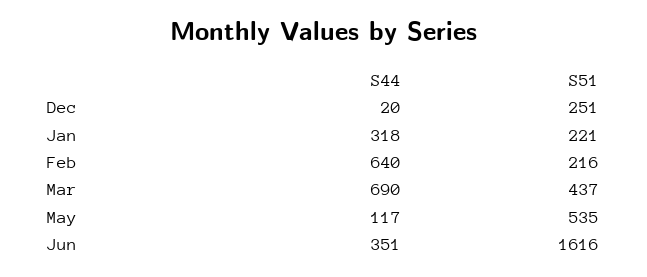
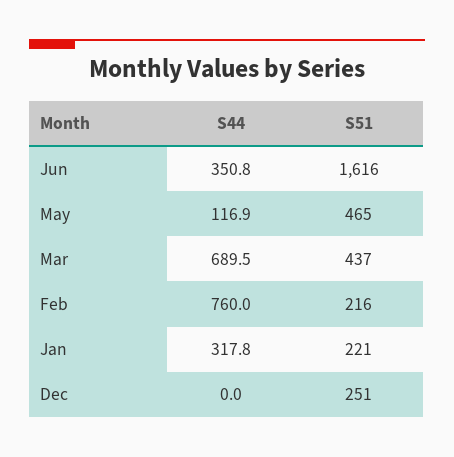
S44, Dec: 20 -> 0
S44, Feb: 640 -> 760
S51, May: 535 -> 465

